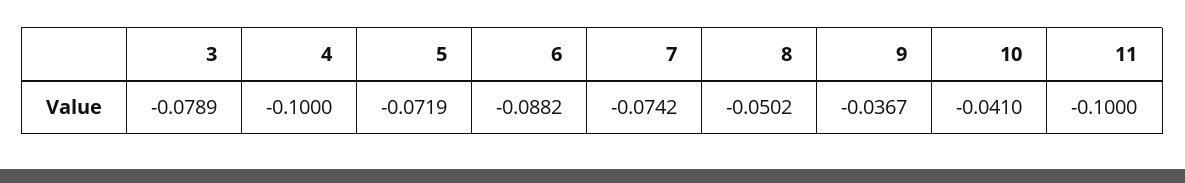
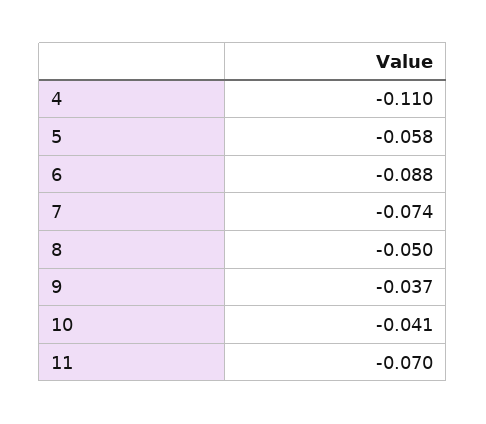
3: -0.0789 -> none
4: -0.1 -> -0.11
5: -0.0719 -> -0.058
11: -0.1 -> -0.07

